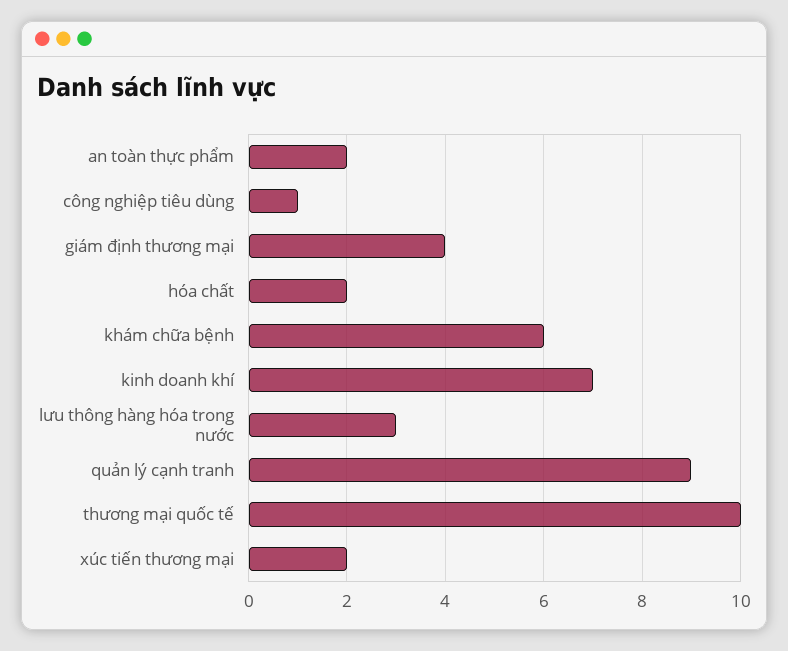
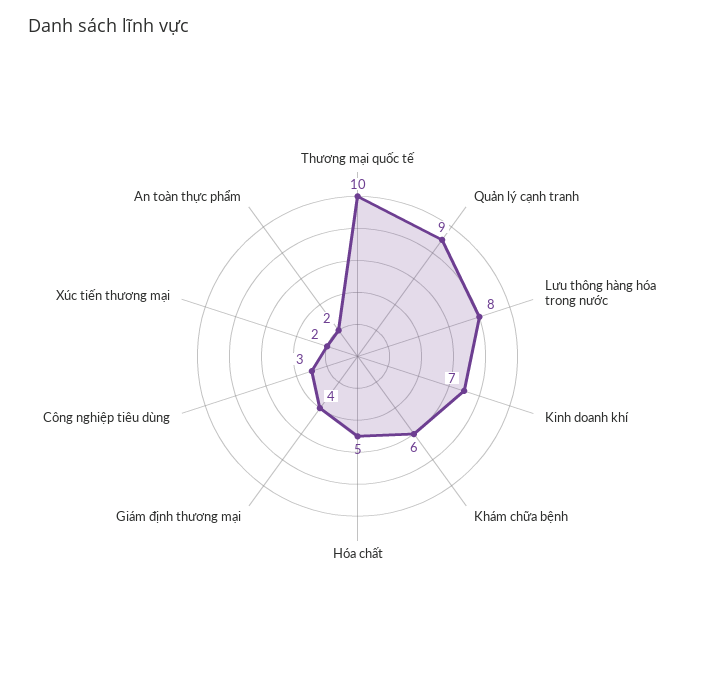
công nghiệp tiêu dùng: 1 -> 3
hóa chất: 2 -> 5
lưu thông hàng hóa trong nước: 3 -> 8

